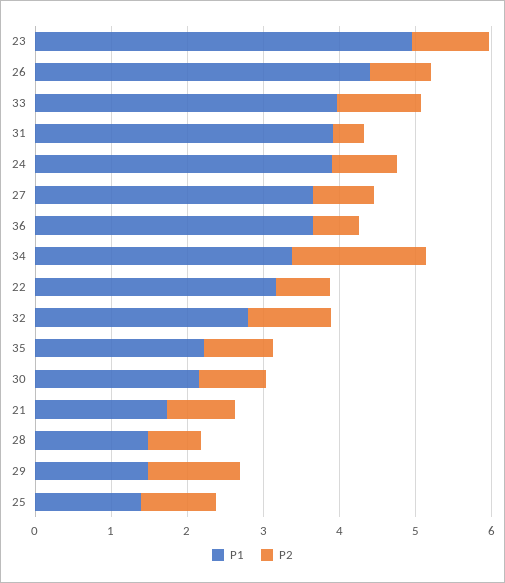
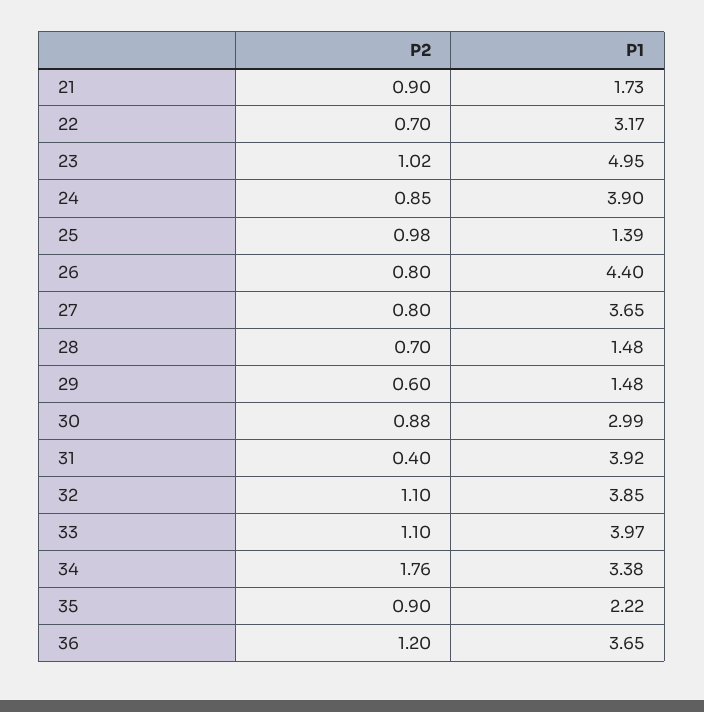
P2, 36: 0.6 -> 1.2
P1, 32: 2.8 -> 3.85
P1, 30: 2.2 -> 2.99
P2, 29: 1.2 -> 0.6

